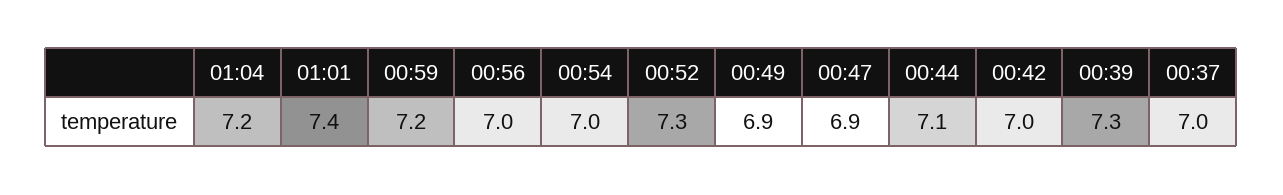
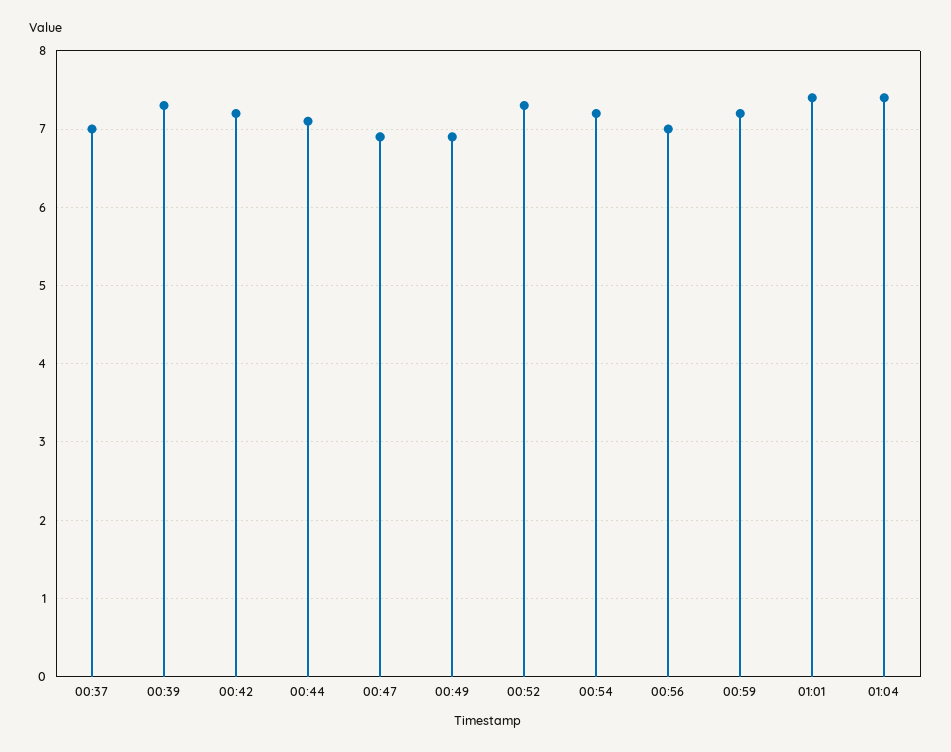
01:04: 7.2 -> 7.4
00:54: 7 -> 7.2
00:42: 7 -> 7.2

